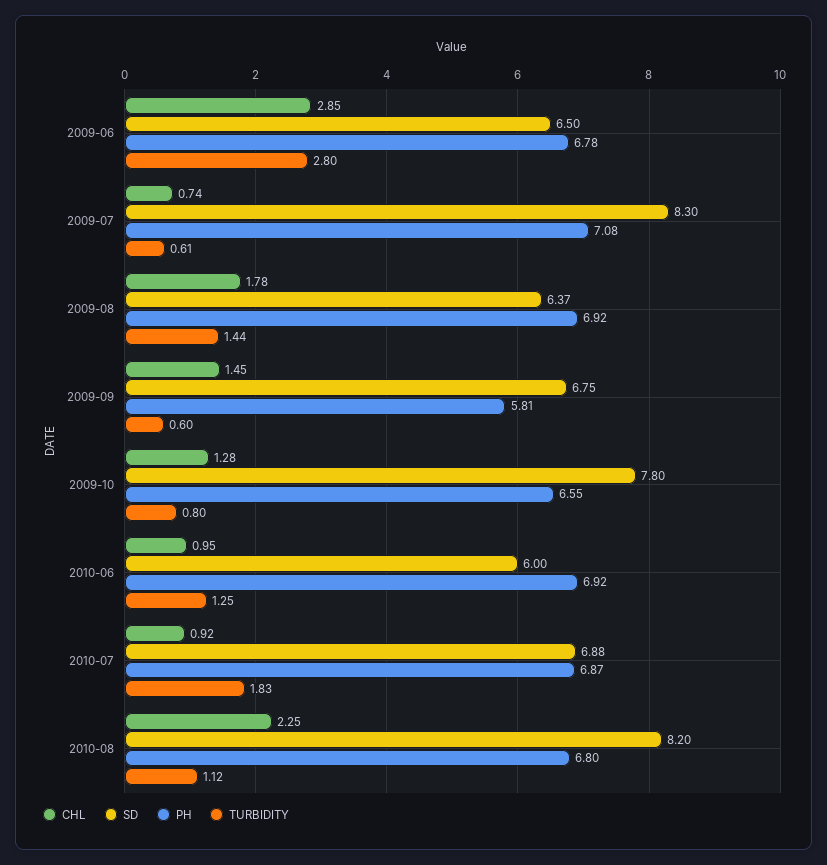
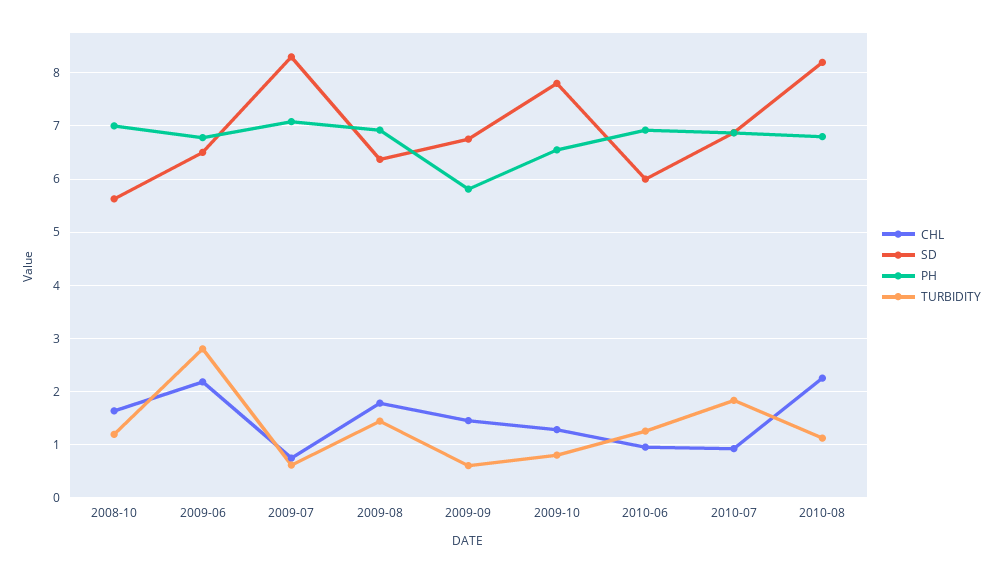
CHL, 2009-06: 2.85 -> 2.2
CHL, 2008-10: none -> 1.6
SD, 2008-10: none -> 5.6
PH, 2008-10: none -> 7
TURBIDITY, 2008-10: none -> 1.2

